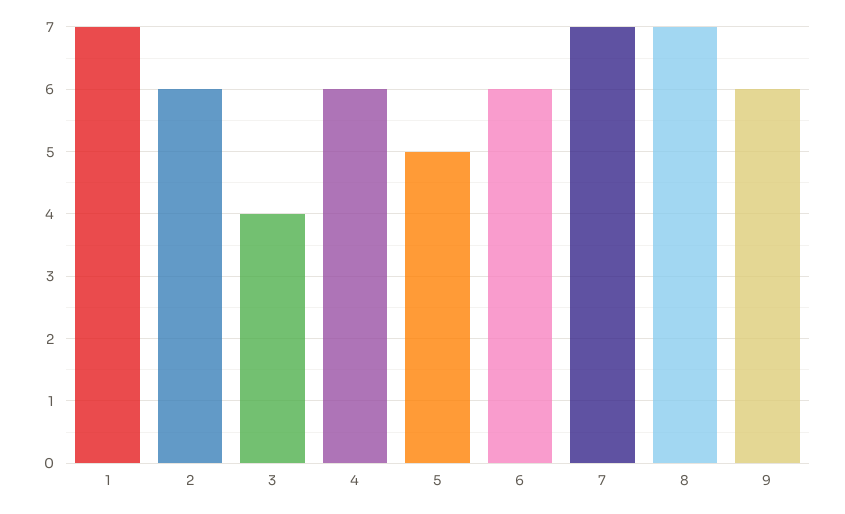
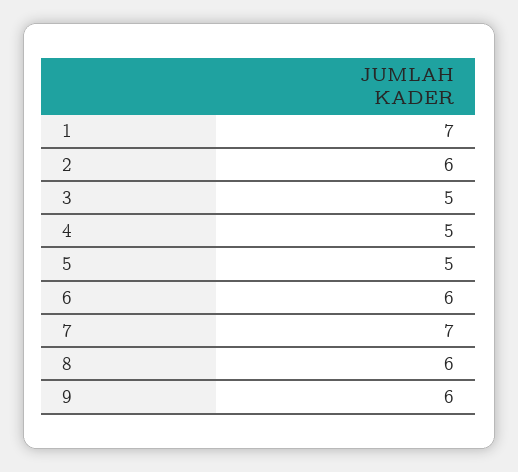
3: 4 -> 5
4: 6 -> 5
8: 7 -> 6

